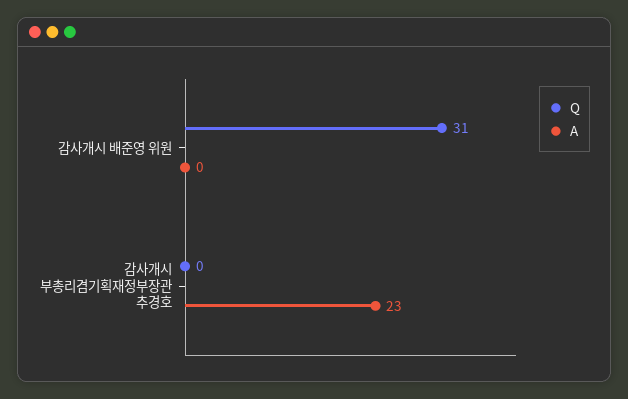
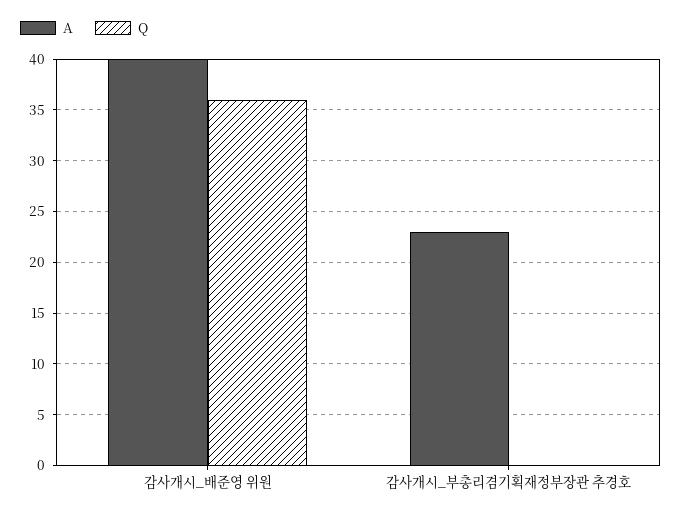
Q, 감사개시 배준영 위원: 31 -> 36
A, 감사개시 배준영 위원: 0 -> 40

